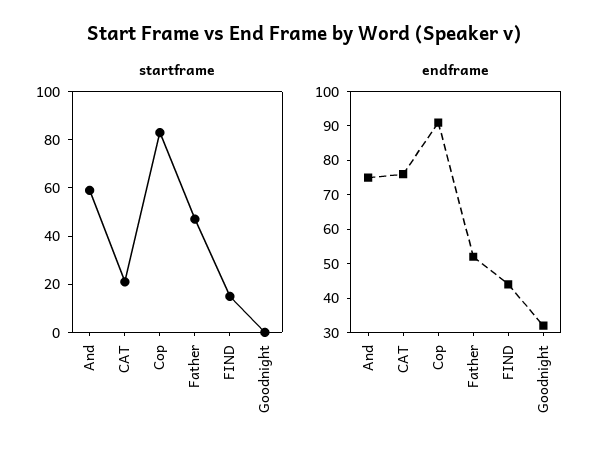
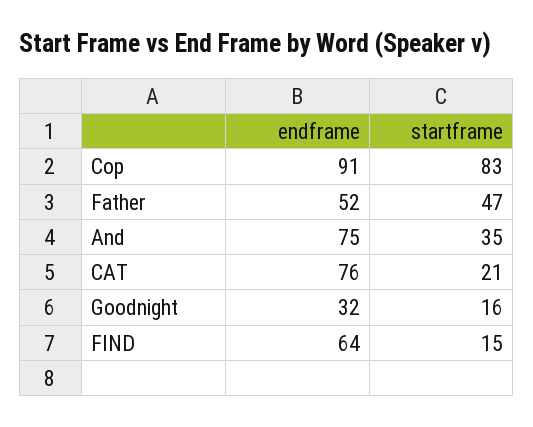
startframe, And: 60 -> 35
startframe, Goodnight: 0 -> 16
endframe, FIND: 45 -> 64

